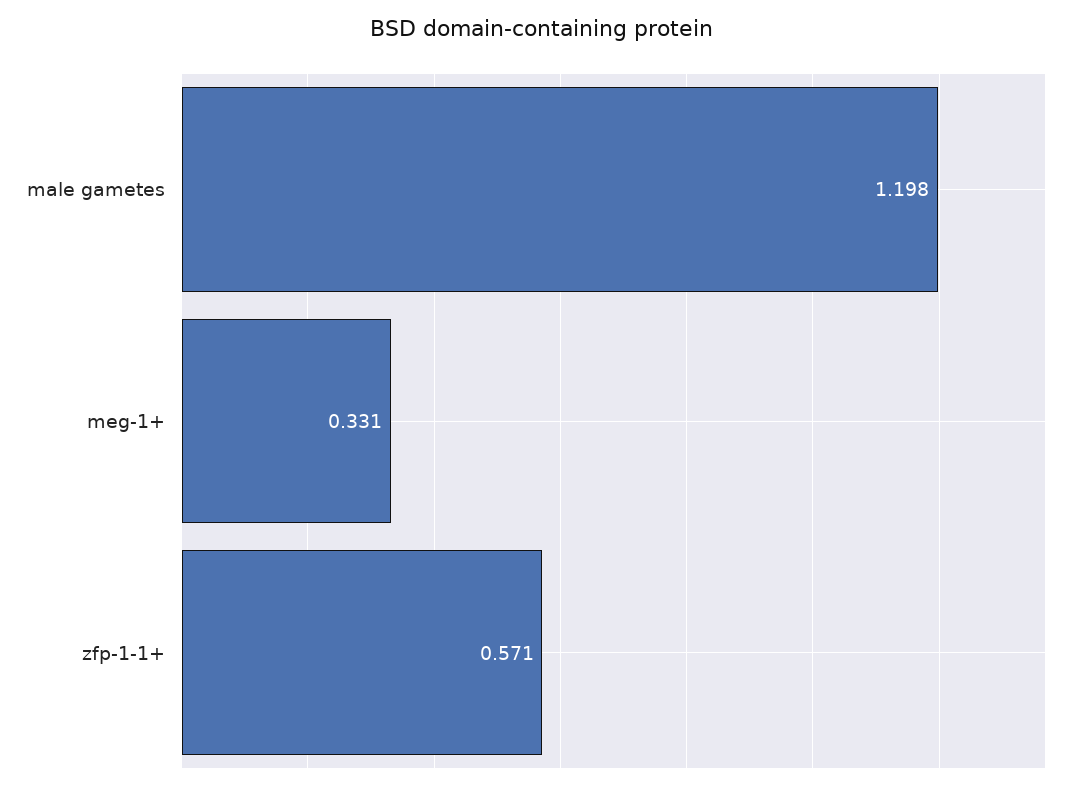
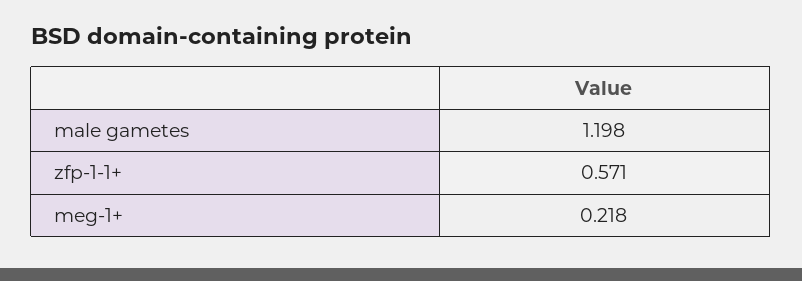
meg-1+: 0.331 -> 0.218

